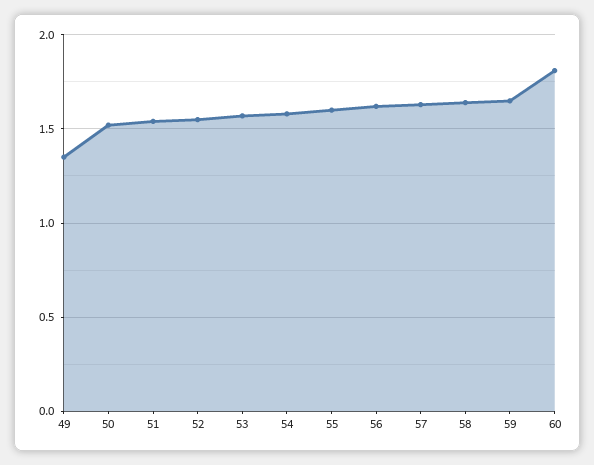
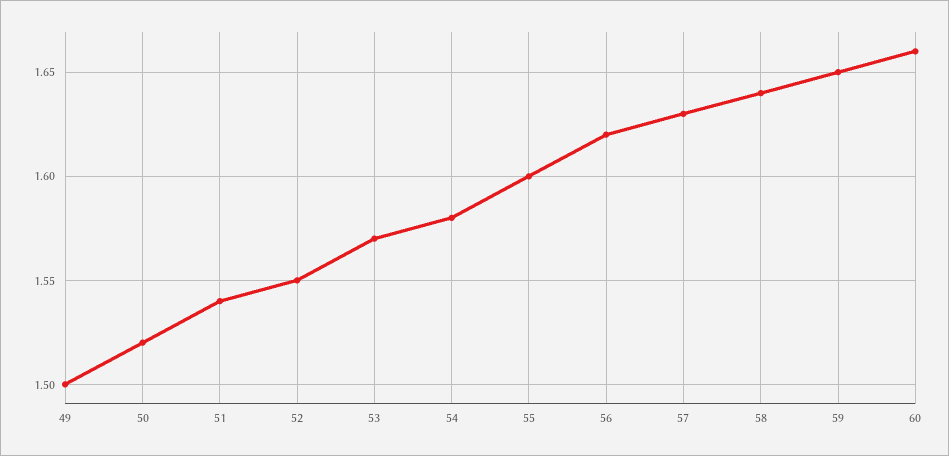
49: 1.35 -> 1.5
60: 1.8 -> 1.66

